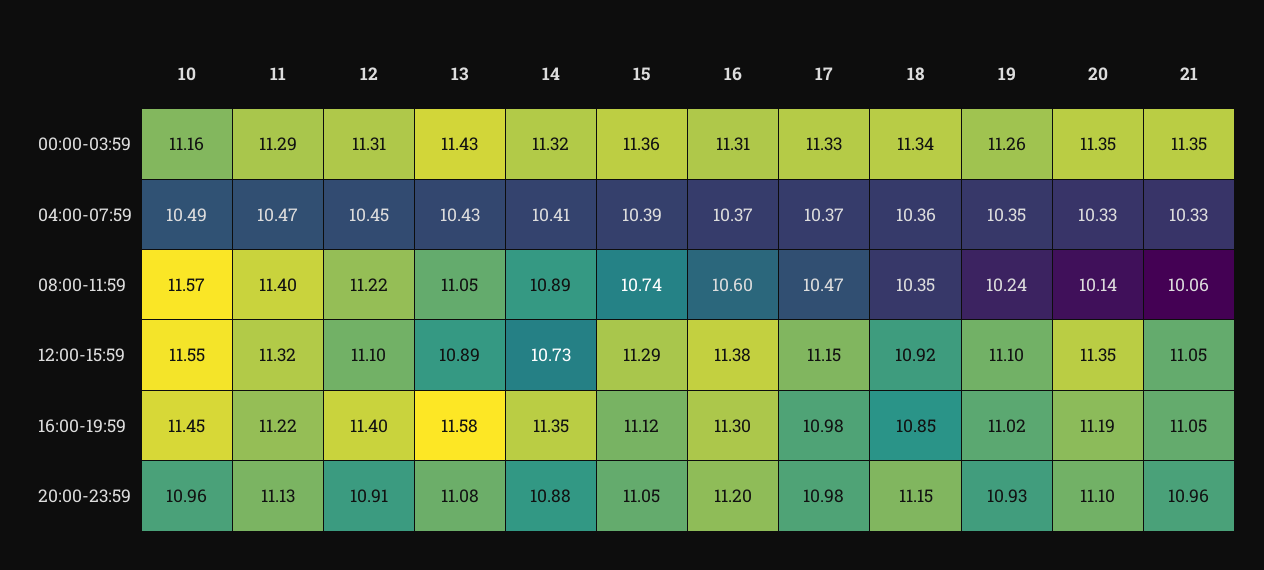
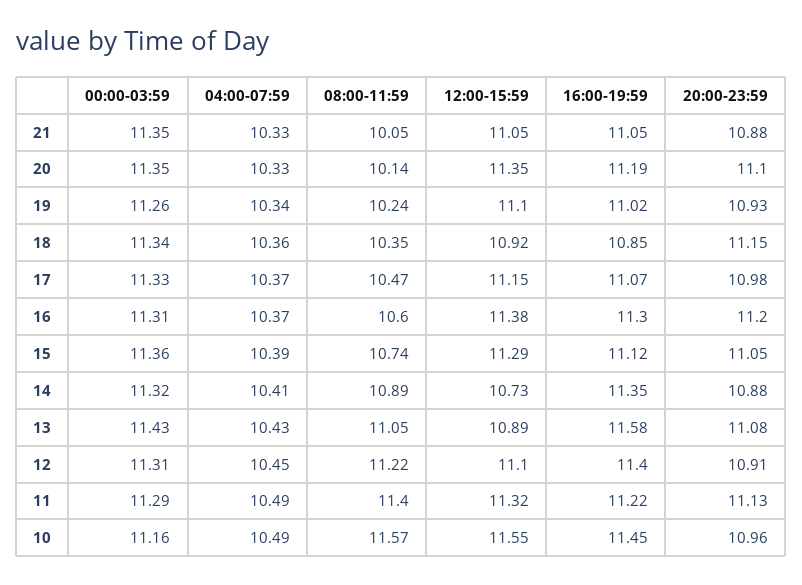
11, 04:00-07:59: 10.47 -> 10.49
19, 04:00-07:59: 10.35 -> 10.34
21, 08:00-11:59: 10.06 -> 10.05
17, 16:00-19:59: 10.98 -> 11.07
21, 20:00-23:59: 10.96 -> 10.88

